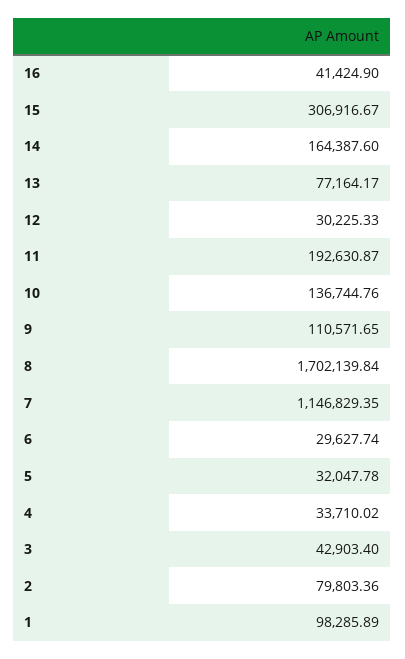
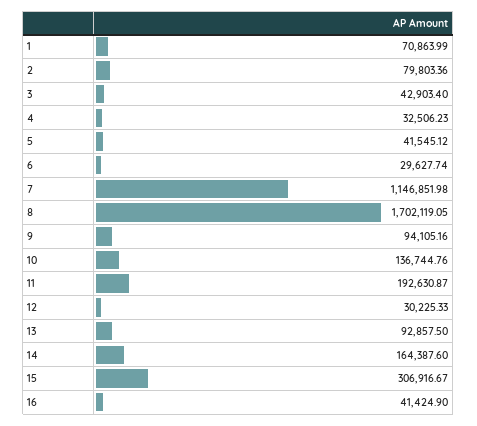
13: 77164.17 -> 92857.5
9: 110571.65 -> 94105.16
8: 1702139.84 -> 1702119.05
7: 1146829.35 -> 1146851.98
5: 32047.78 -> 41545.12
4: 33710.02 -> 32506.23
1: 98285.89 -> 70863.99

